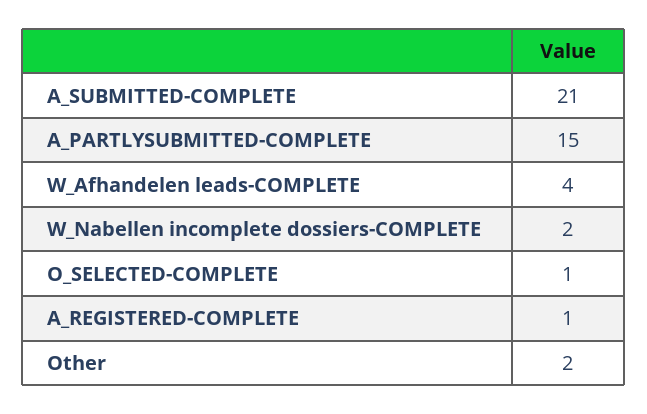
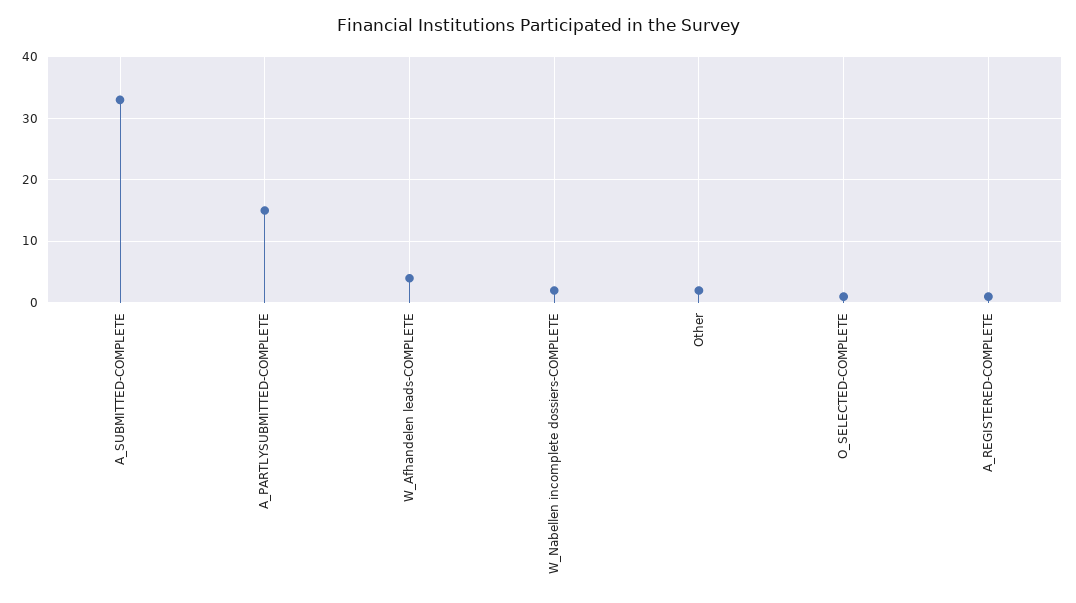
A_SUBMITTED-COMPLETE: 21 -> 33

